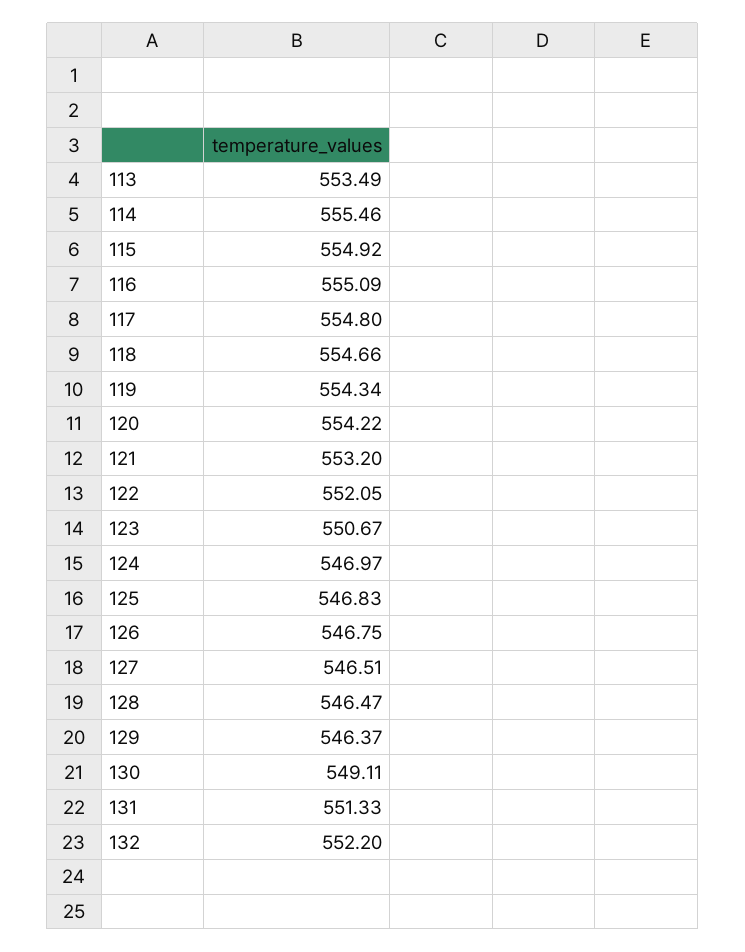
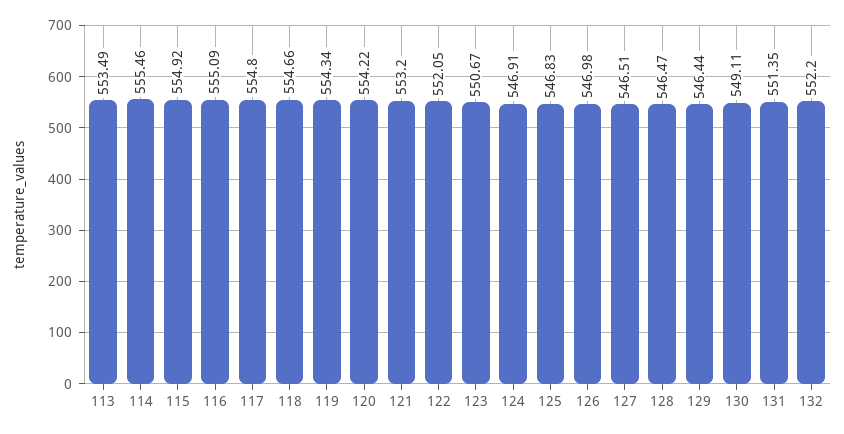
124: 546.97 -> 546.91
126: 546.75 -> 546.98
129: 546.37 -> 546.44
131: 551.33 -> 551.35

